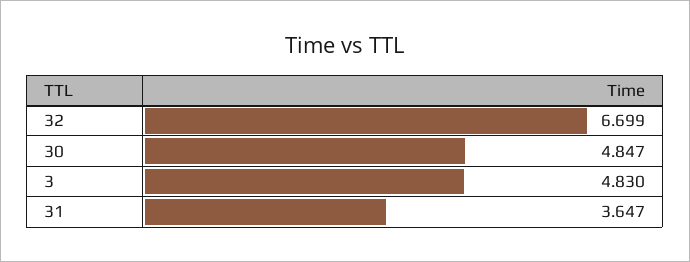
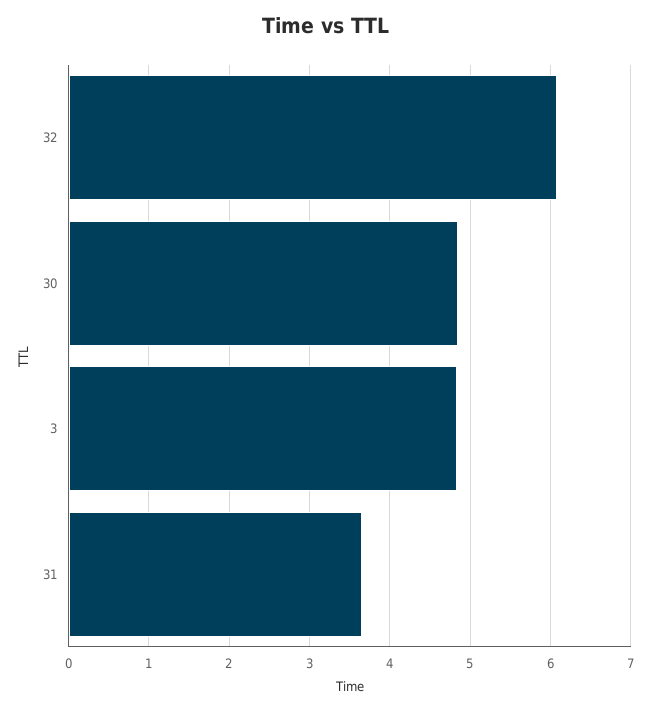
32: 6.699 -> 6.1

